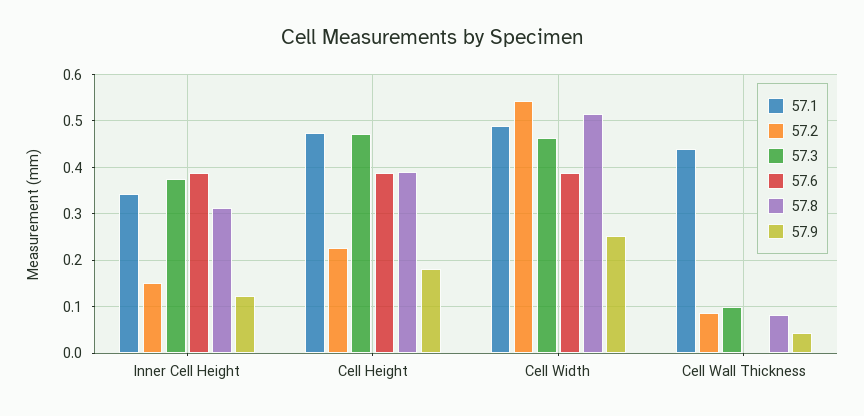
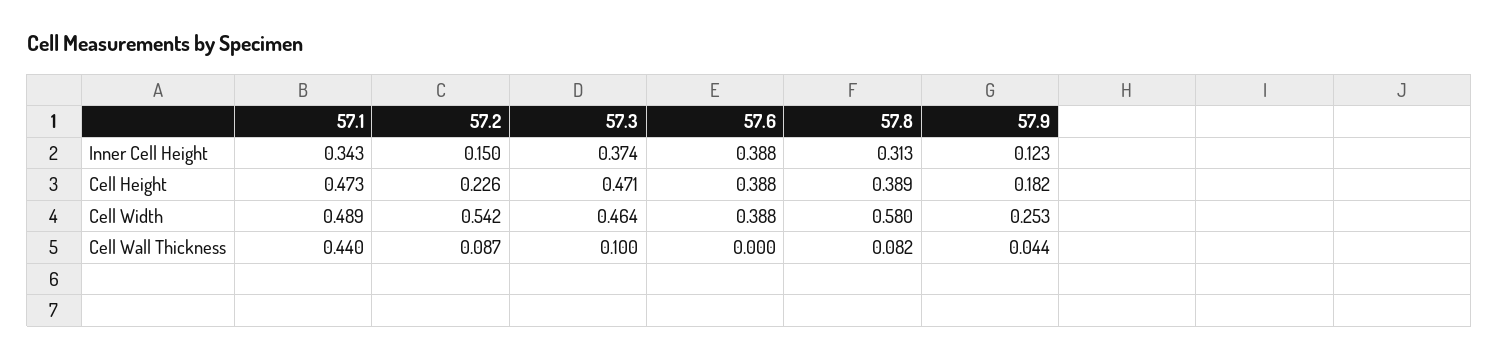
57.8, Cell Width: 0.52 -> 0.58

